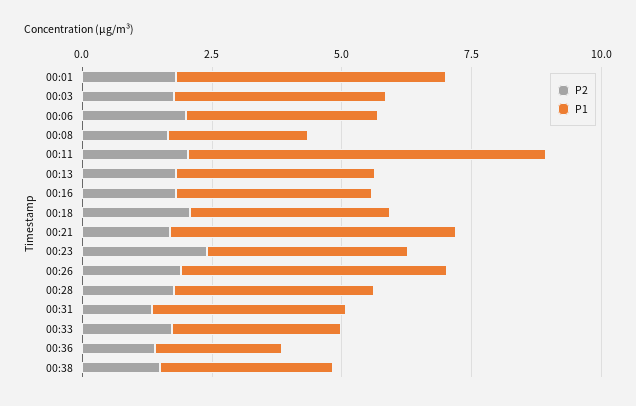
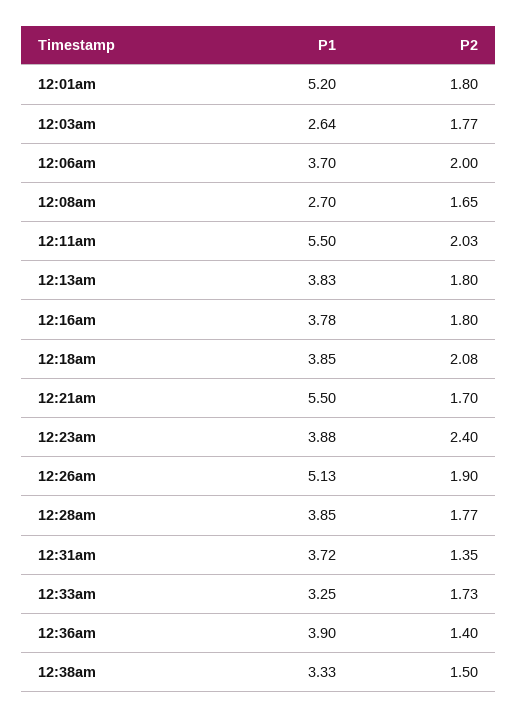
P1, 00:03: 4 -> 2.64
P1, 00:11: 7 -> 5.5
P1, 00:36: 2.5 -> 3.9

